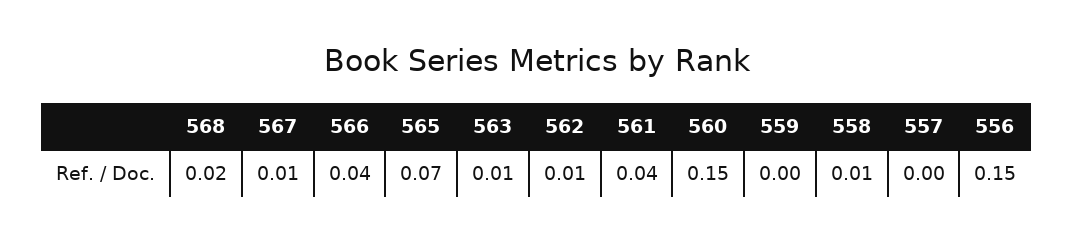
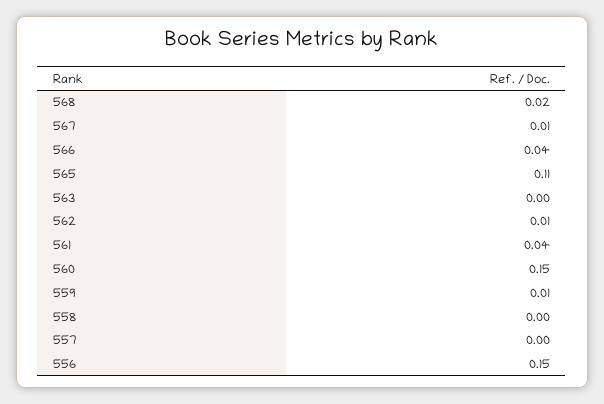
565: 0.07 -> 0.11
563: 0.01 -> 0
559: 0 -> 0.01
558: 0.01 -> 0

